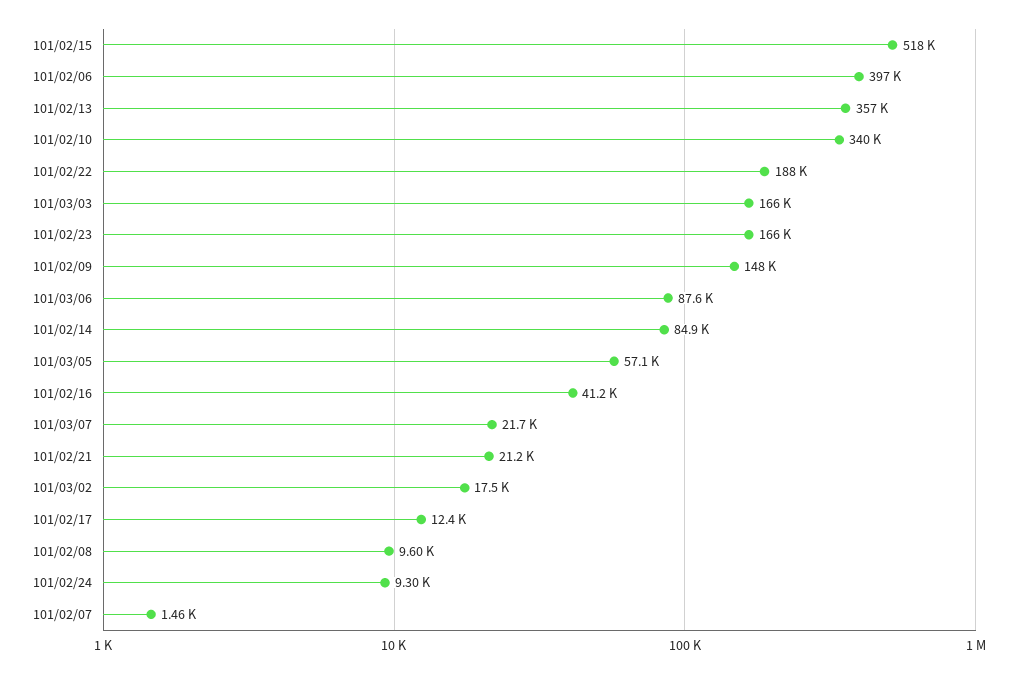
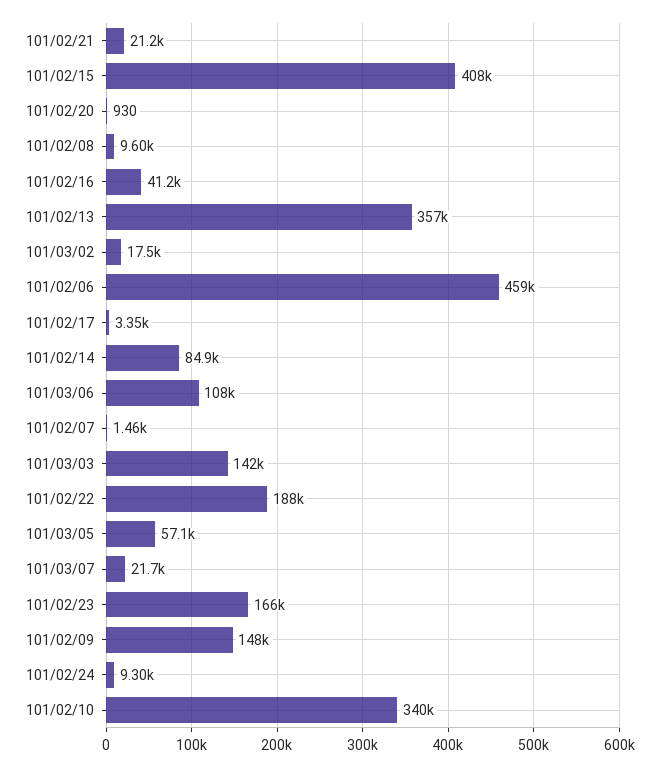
101/02/15: 518000 -> 408000
101/02/06: 397000 -> 459000
101/03/03: 166000 -> 142000
101/03/06: 87600 -> 108000
101/02/17: 12400 -> 3350
101/02/20: none -> 930

